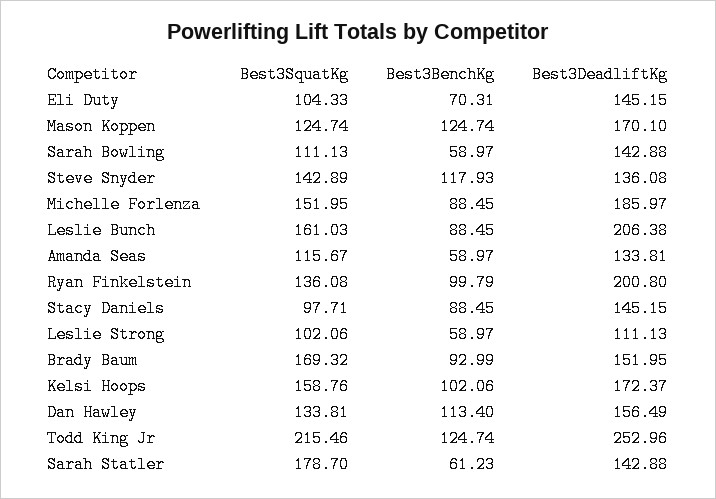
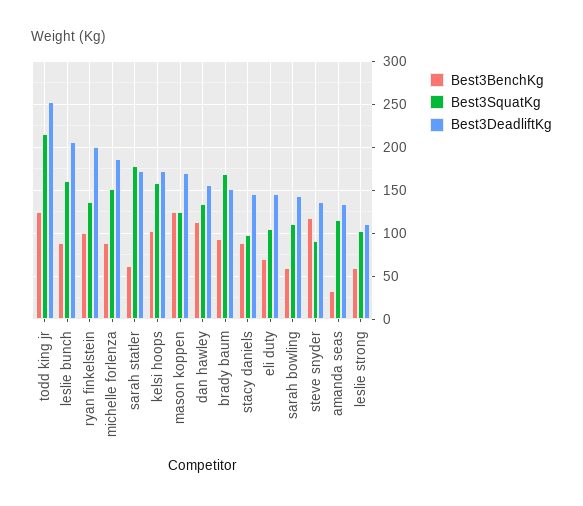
Best3SquatKg, Steve Snyder: 142.89 -> 90
Best3BenchKg, Amanda Seas: 58.97 -> 30
Best3DeadliftKg, Sarah Statler: 142.88 -> 170

